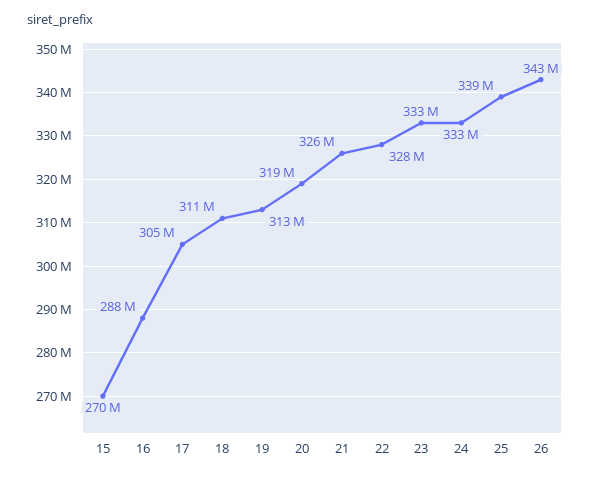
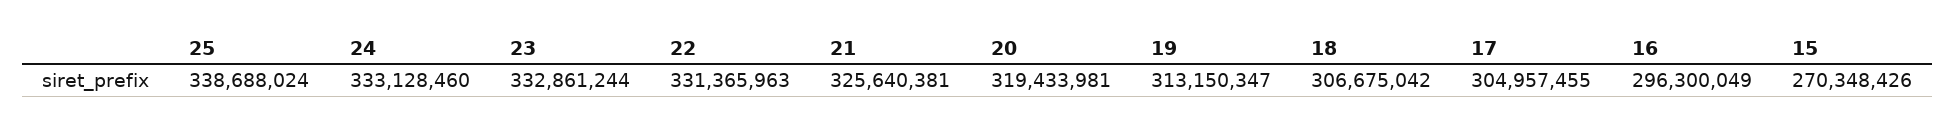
16: 288000000 -> 296300049
18: 311000000 -> 306675042
22: 328000000 -> 331365963
26: 343000000 -> none

